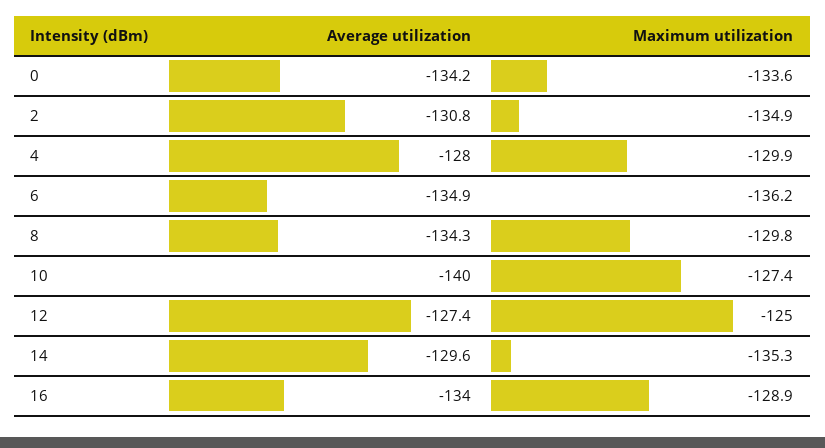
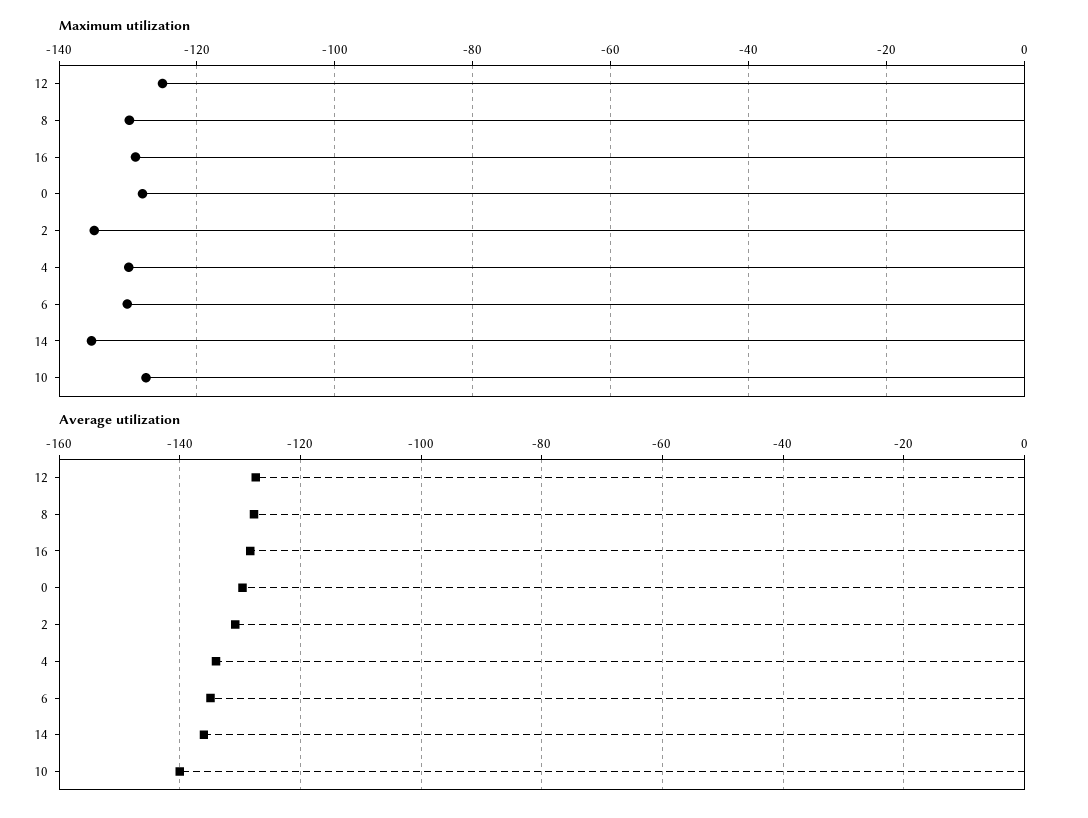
Average utilization, 0: -134.2 -> -130
Maximum utilization, 0: -133.6 -> -128
Average utilization, 4: -128 -> -134
Maximum utilization, 6: -136.2 -> -130
Average utilization, 8: -134.3 -> -128
Average utilization, 14: -129.6 -> -136
Average utilization, 16: -134 -> -128

